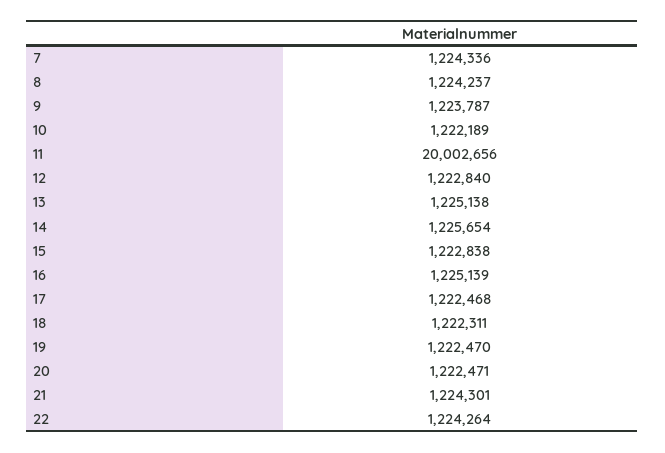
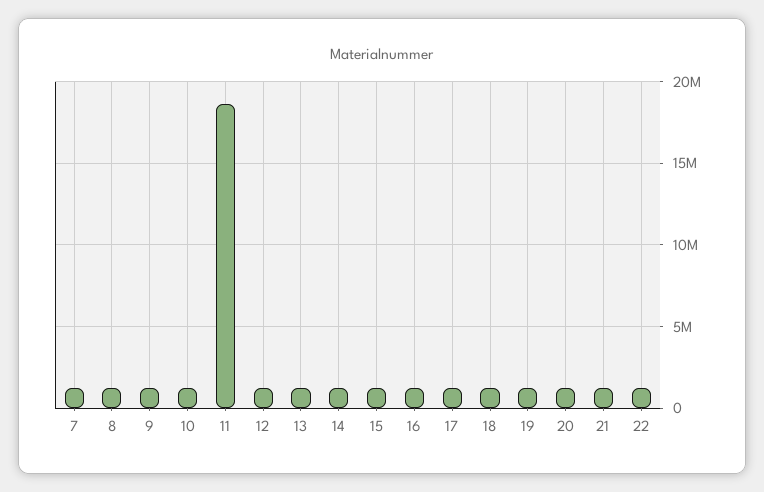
11: 20002656 -> 18500000

